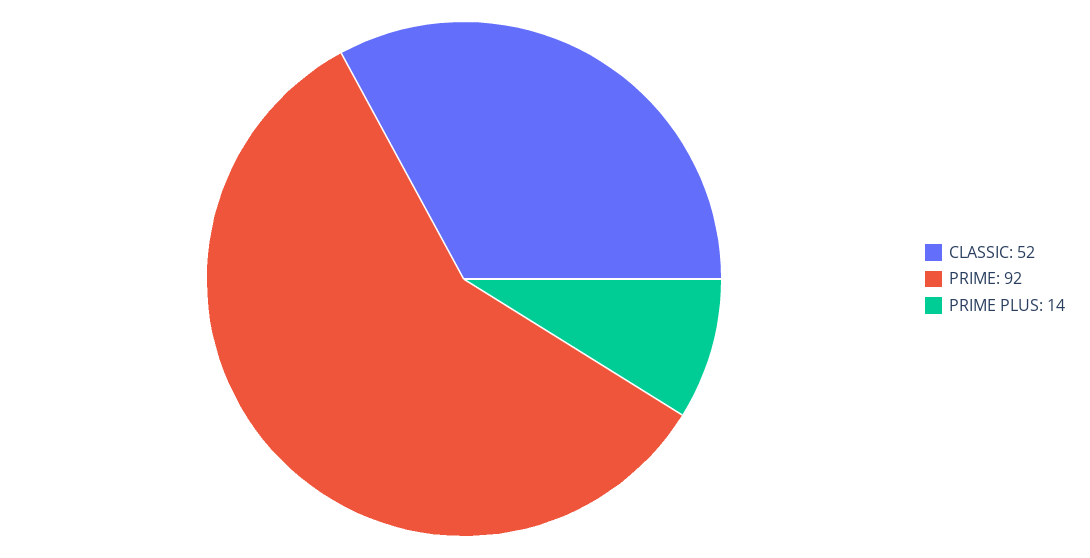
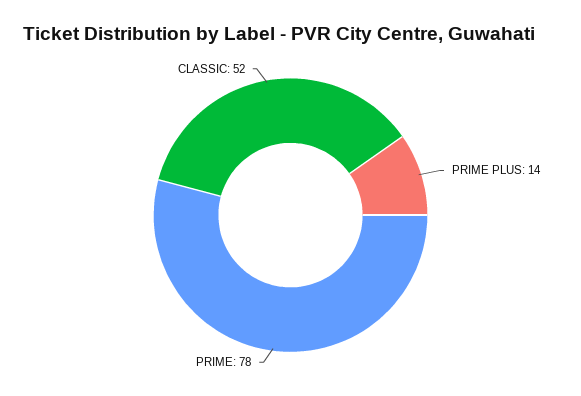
PRIME: 92 -> 78

